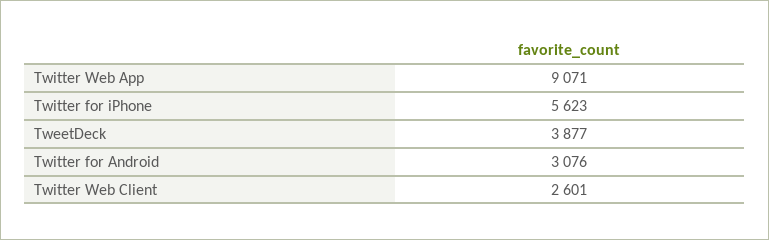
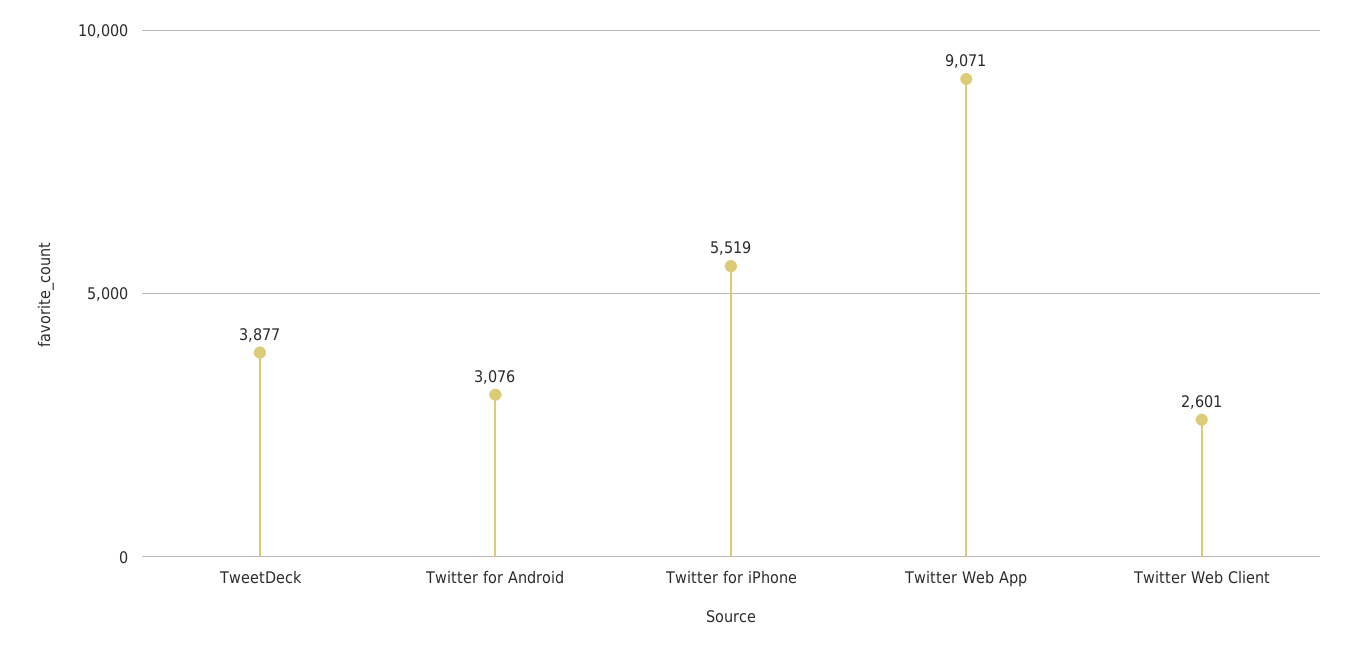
Twitter for iPhone: 5623 -> 5519

